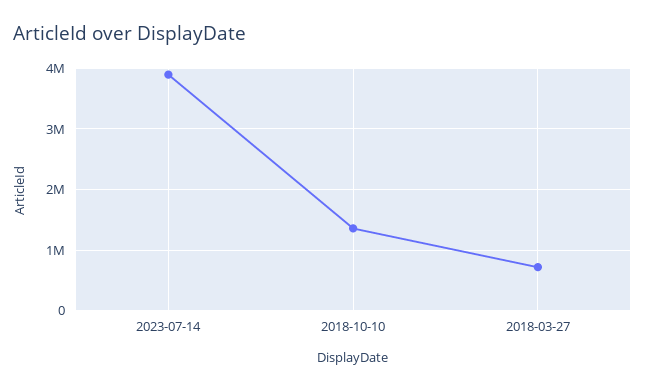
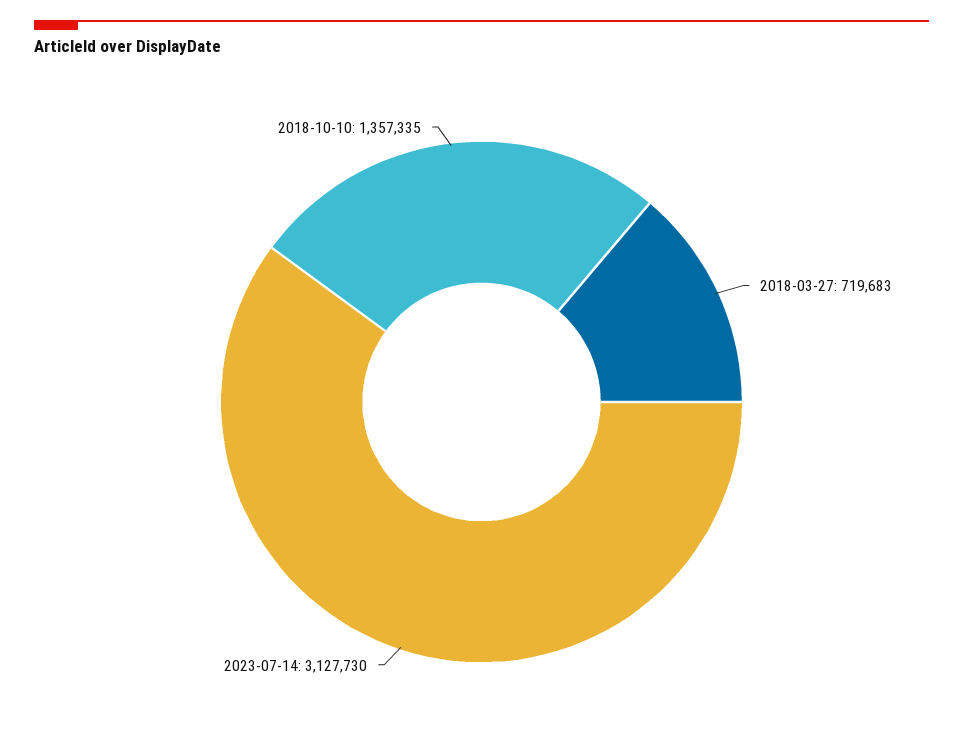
2023-07-14: 3900000 -> 3127730

